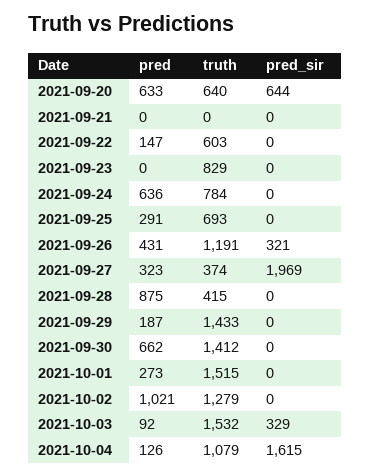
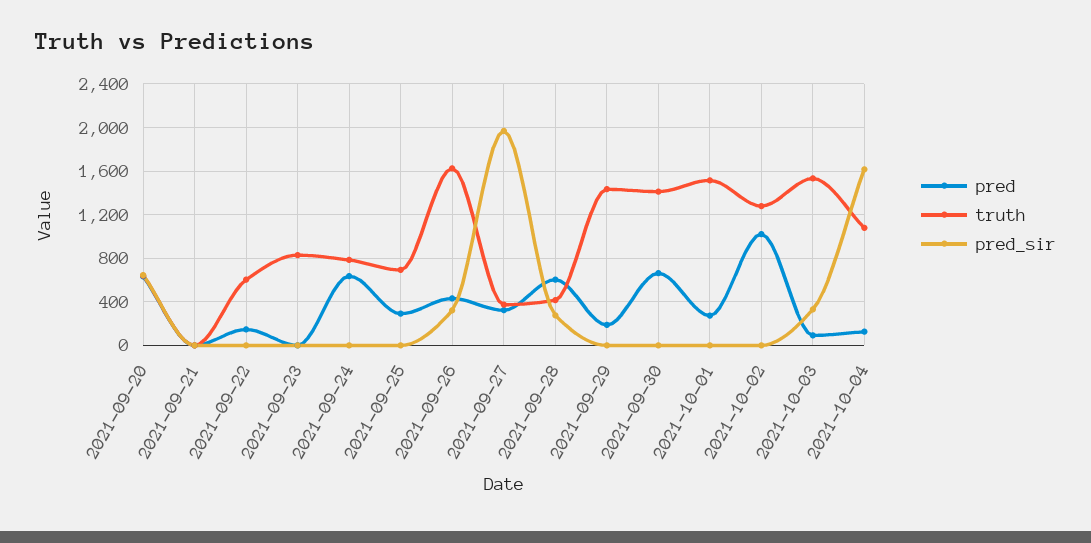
truth, 2021-09-26: 1191 -> 1600
pred, 2021-09-28: 875 -> 600
pred_sir, 2021-09-28: 0 -> 300

